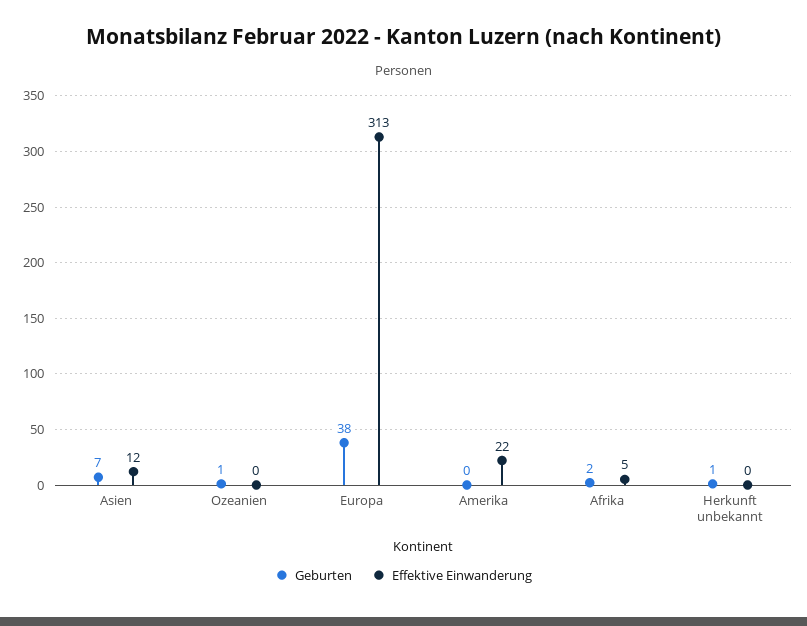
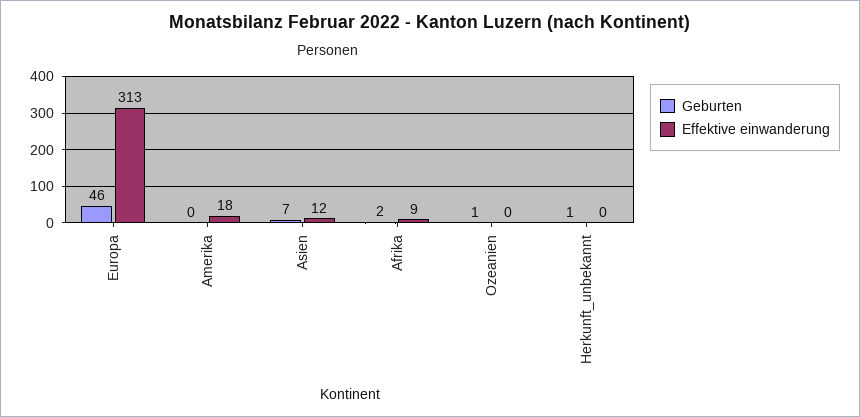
Geburten, Europa: 38 -> 46
Effektive Einwanderung, Amerika: 22 -> 18
Effektive Einwanderung, Afrika: 5 -> 9

